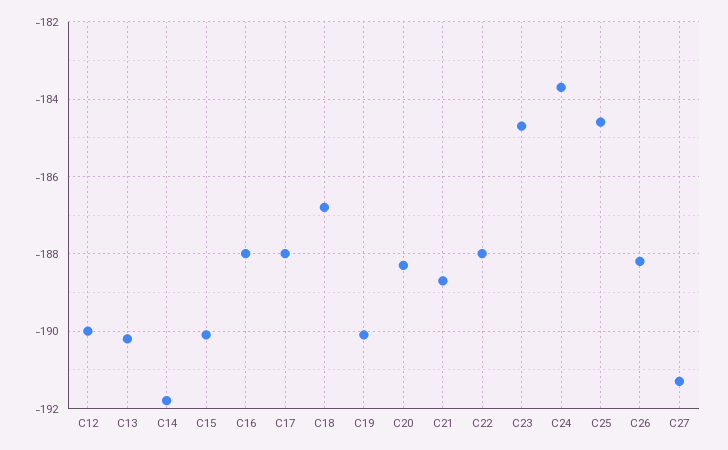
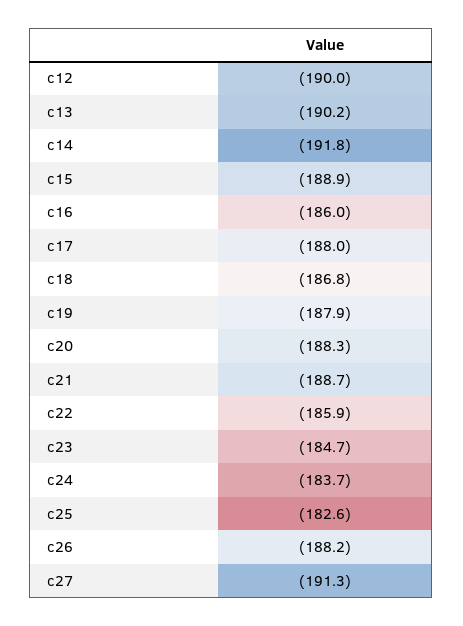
C15: -190 -> -188.9
C16: -188 -> -186
C19: -190 -> -187.9
C22: -188 -> -185.9
C25: -184.5 -> -182.6

